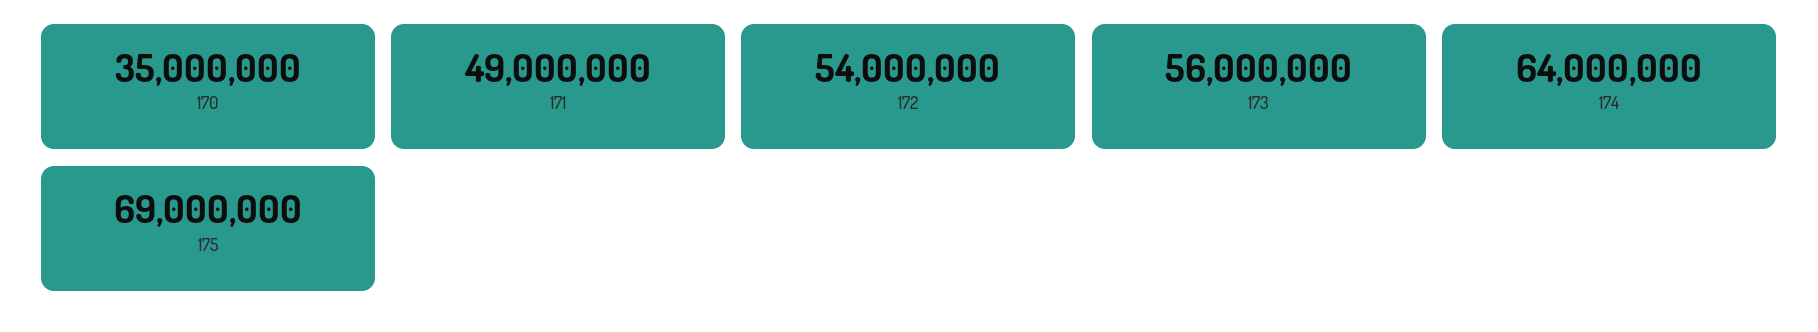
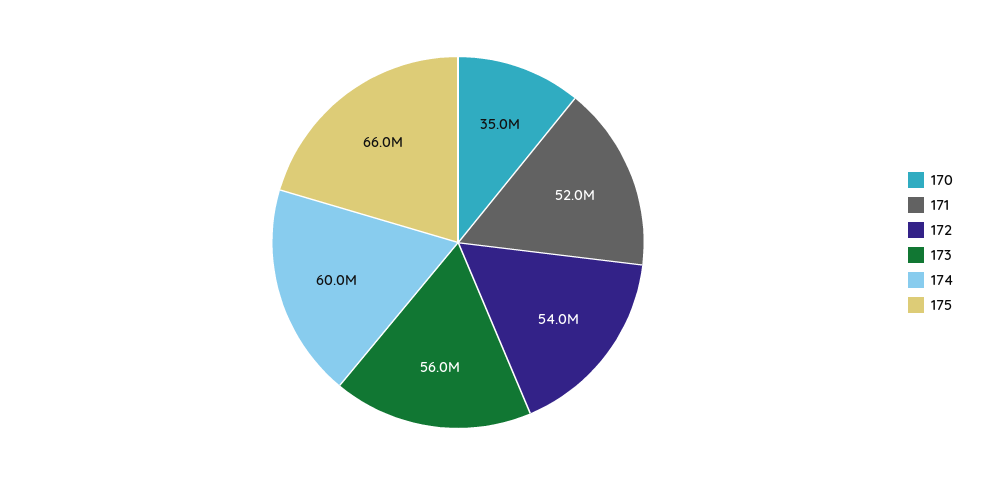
171: 49000000 -> 52000000
174: 64000000 -> 60000000
175: 69000000 -> 66000000

